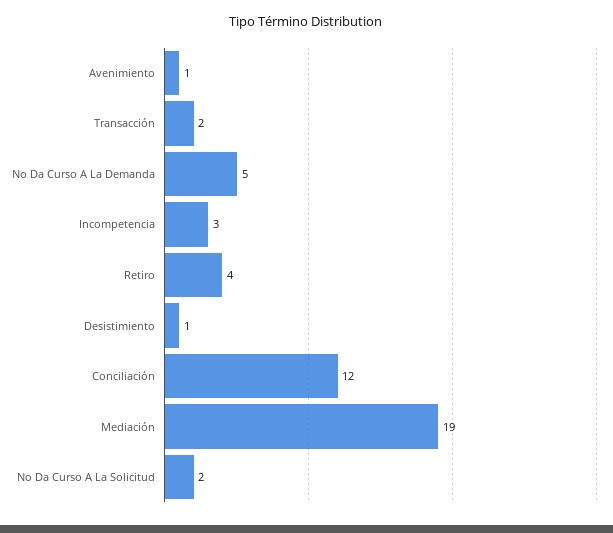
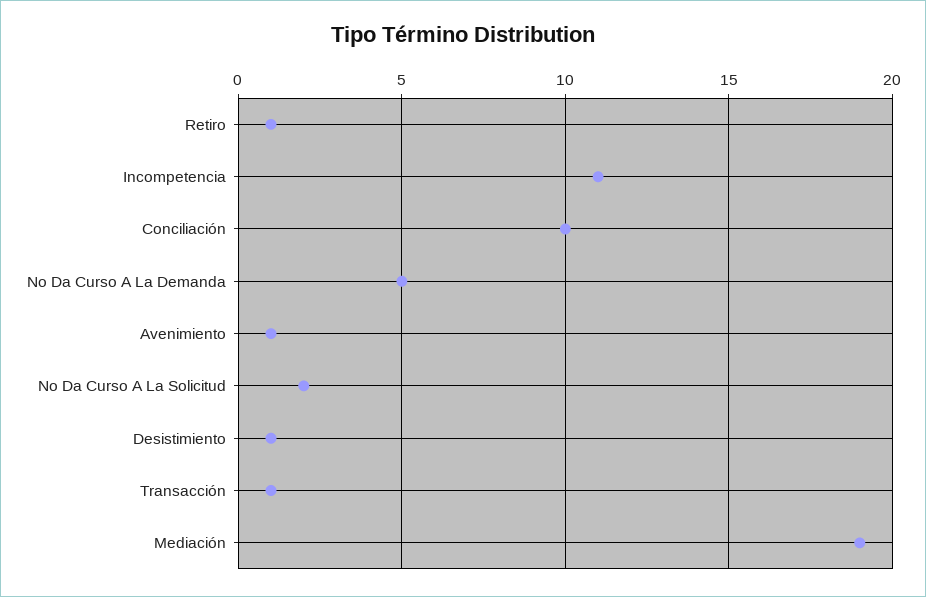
Transacción: 2 -> 1
Incompetencia: 3 -> 11
Retiro: 4 -> 1
Conciliación: 12 -> 10

